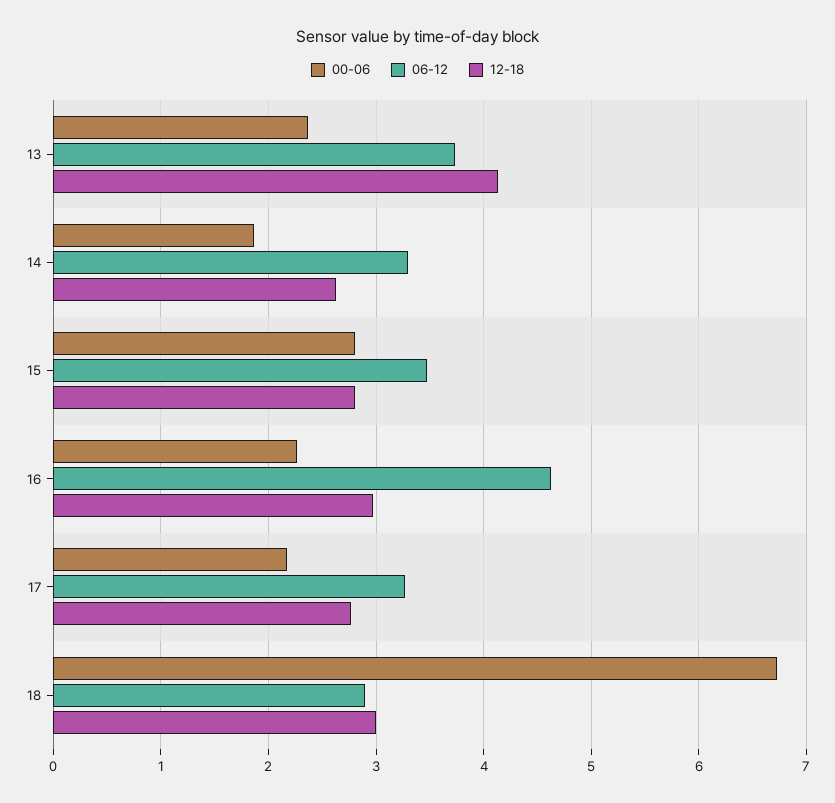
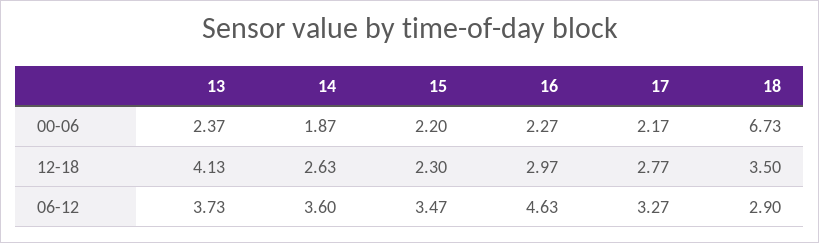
06-12, 14: 3.3 -> 3.6
00-06, 15: 2.8 -> 2.2
12-18, 15: 2.8 -> 2.3
12-18, 18: 3 -> 3.5

